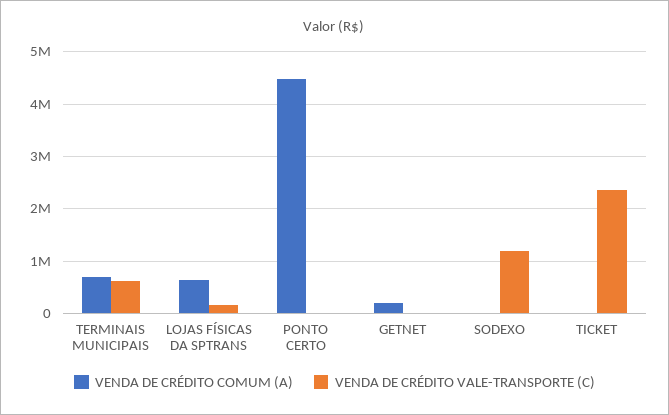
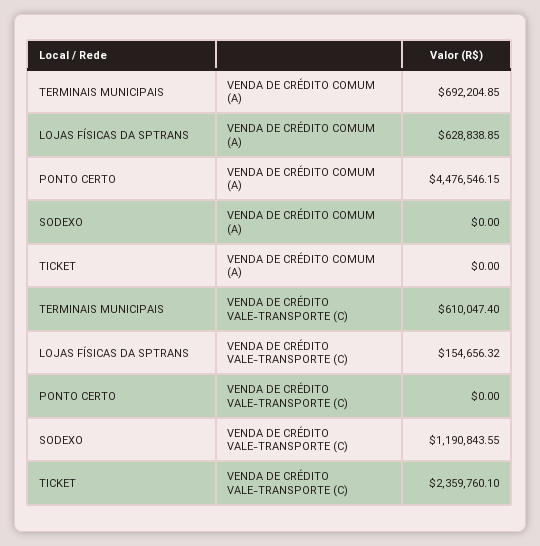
VENDA DE CRÉDITO COMUM (A), GETNET: 200000 -> none
VENDA DE CRÉDITO VALE-TRANSPORTE (C), GETNET: 0 -> none

